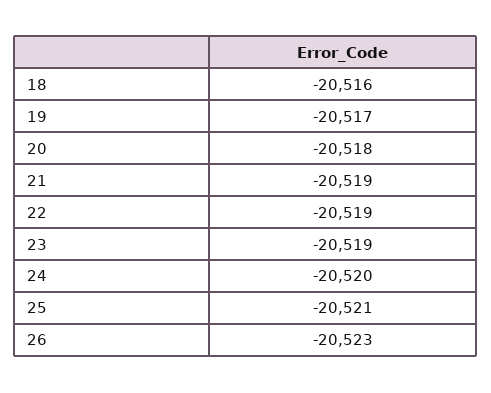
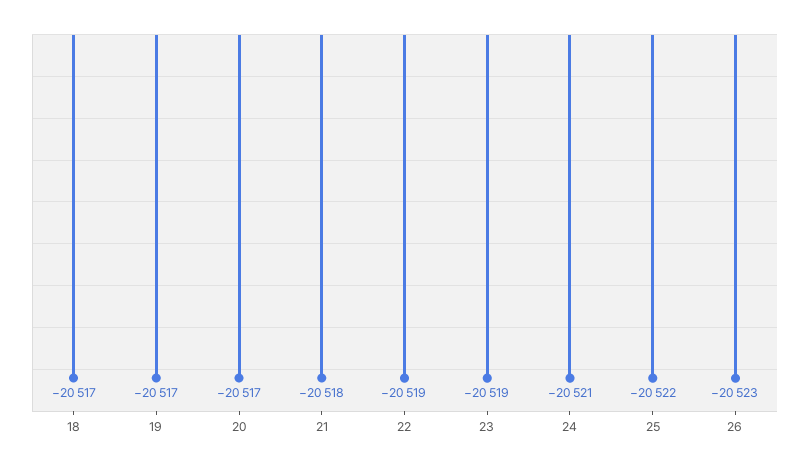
18: -20516 -> -20517
20: -20518 -> -20517
21: -20519 -> -20518
24: -20520 -> -20521
25: -20521 -> -20522

